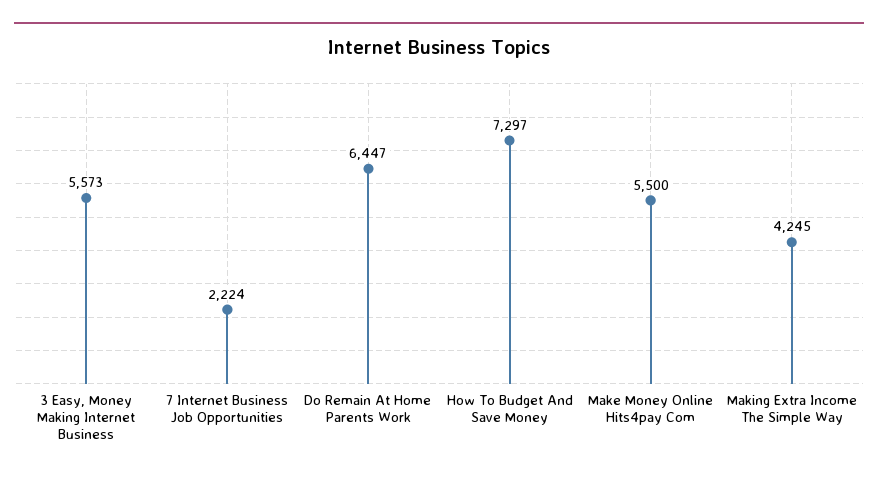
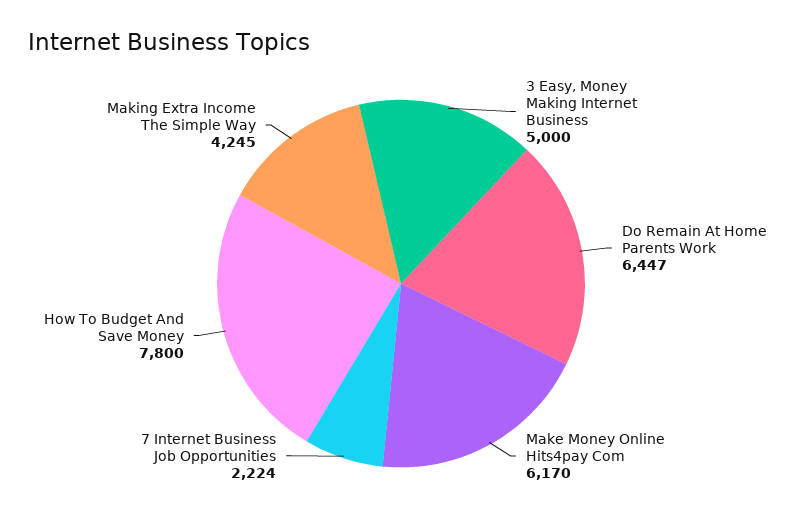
3 Easy, Money Making Internet Business: 5573 -> 5000
How To Budget And Save Money: 7297 -> 7800
Make Money Online Hits4pay Com: 5500 -> 6170

